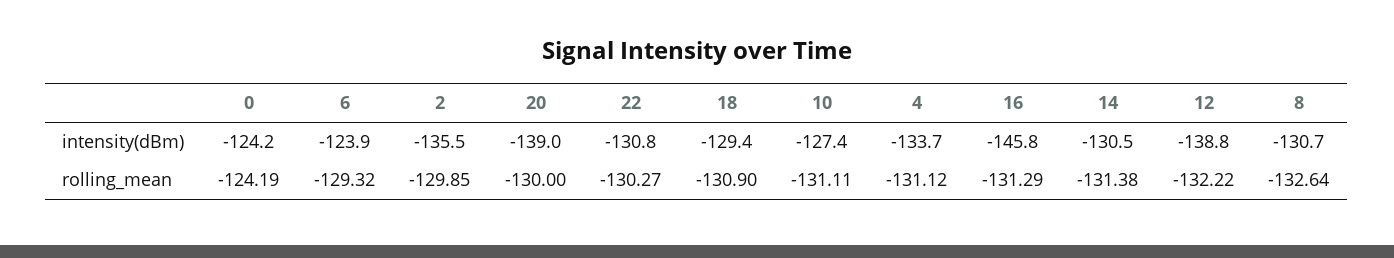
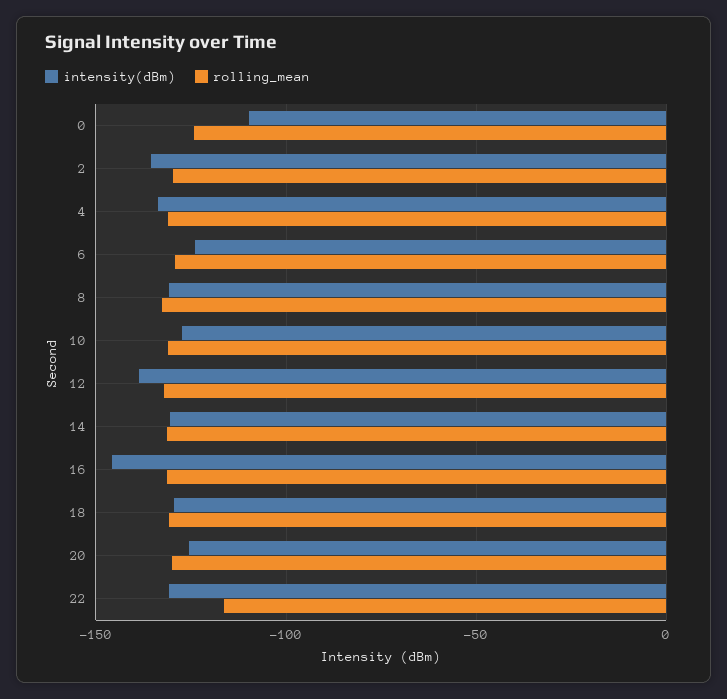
intensity(dBm), 0: -124.2 -> -110
intensity(dBm), 20: -139 -> -125
rolling_mean, 22: -130.27 -> -115

